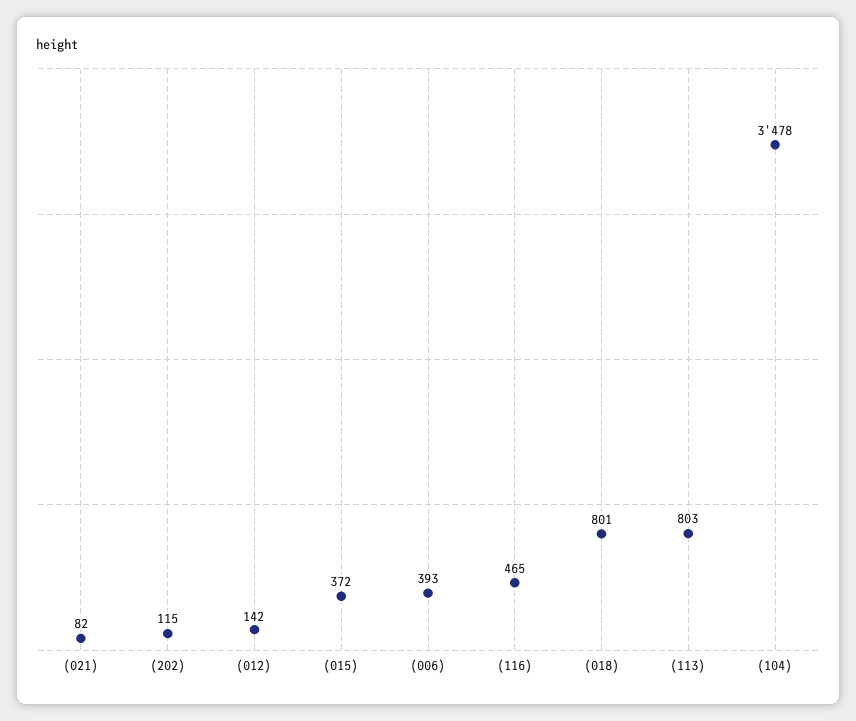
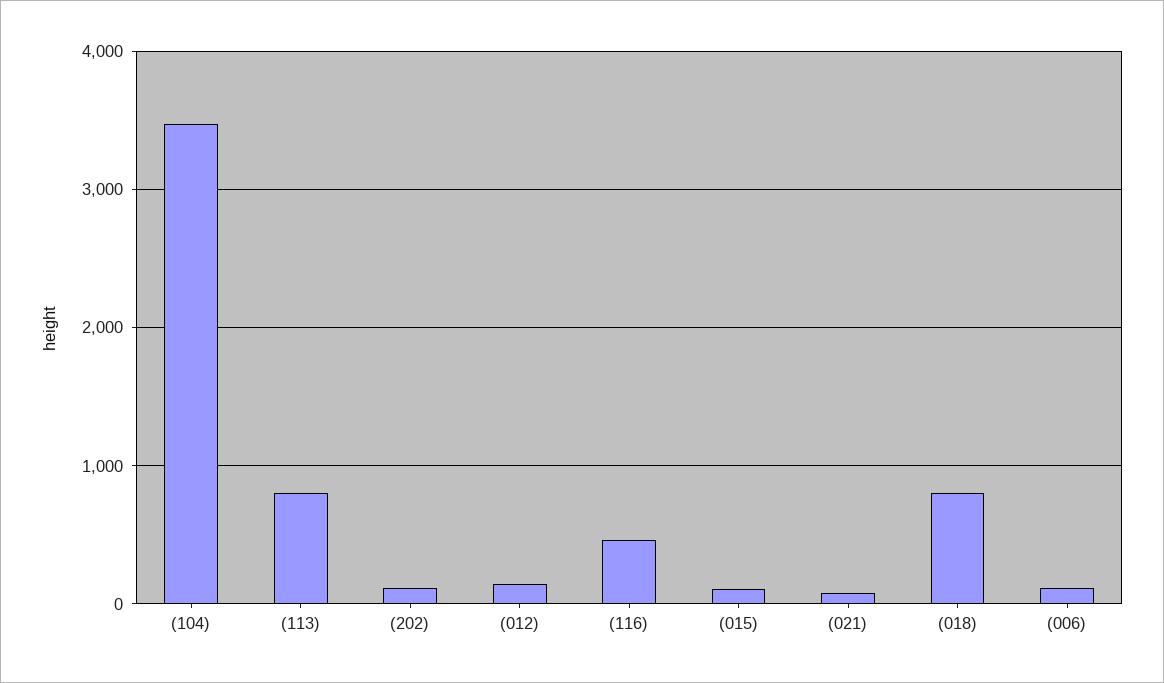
(015): 372 -> 100
(006): 393 -> 100

